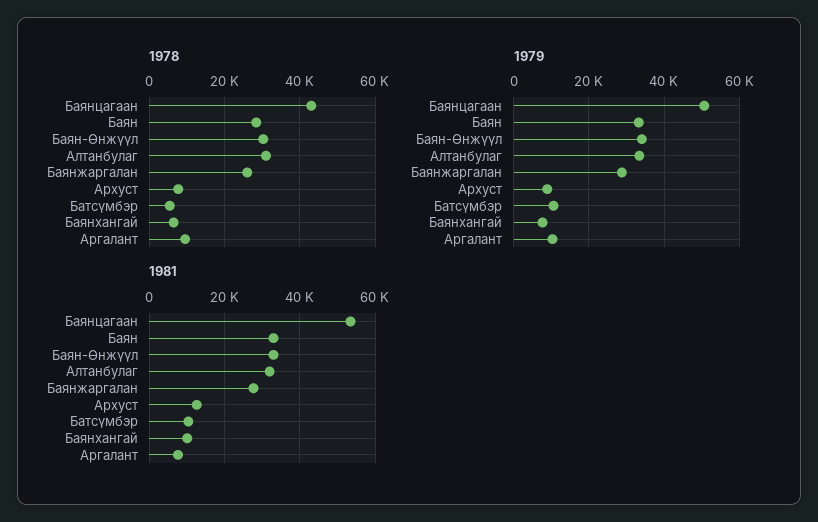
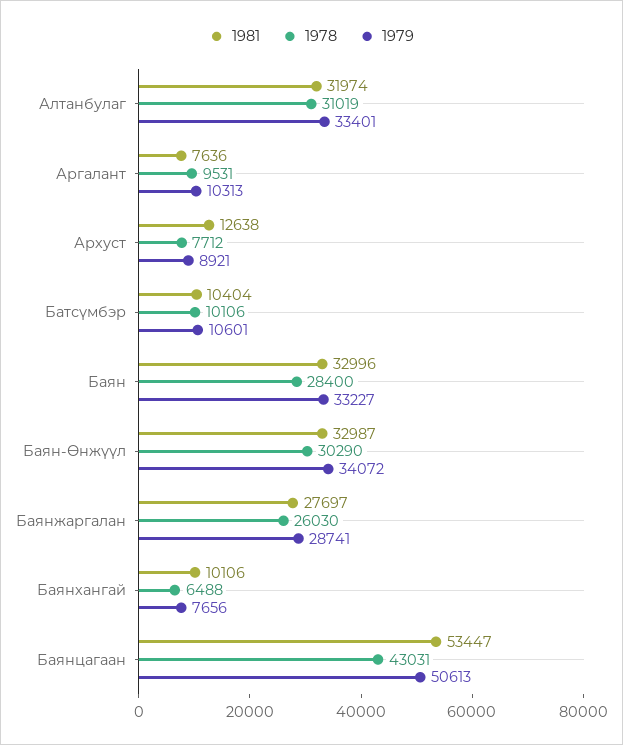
1978, Батсүмбэр: 6000 -> 10106

